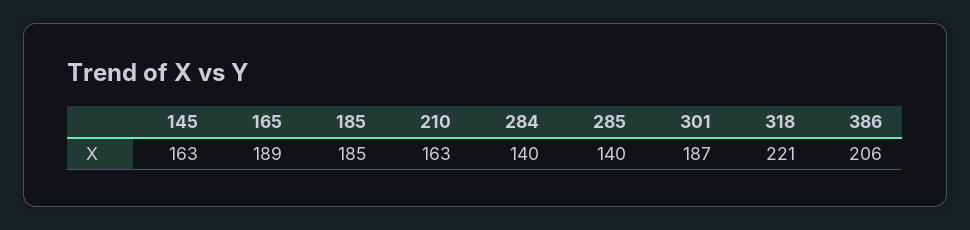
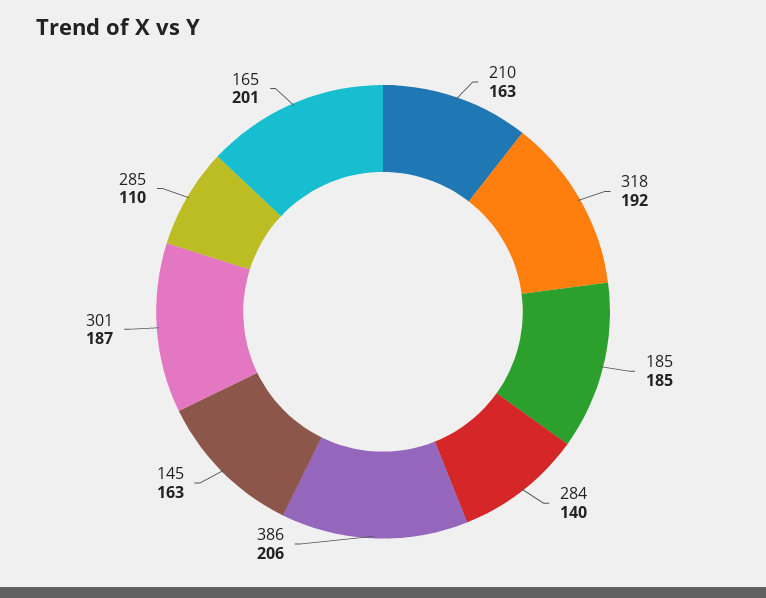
165: 189 -> 201
285: 140 -> 110
318: 221 -> 192

